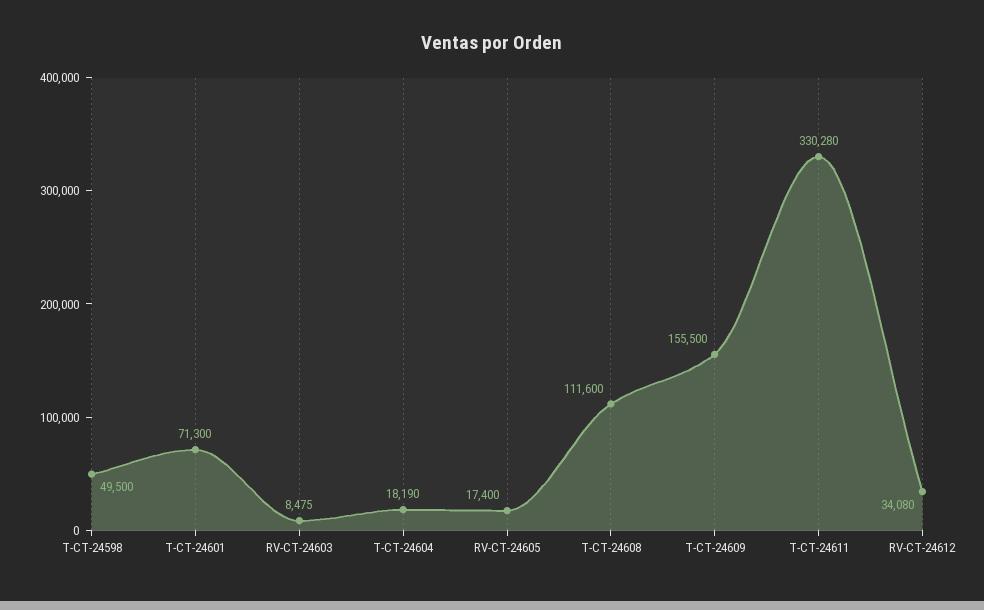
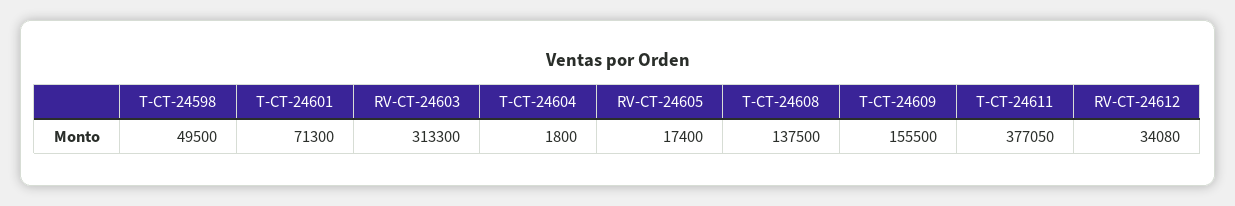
RV-CT-24603: 8475 -> 313300
T-CT-24604: 18190 -> 1800
T-CT-24608: 111600 -> 137500
T-CT-24611: 330280 -> 377050

